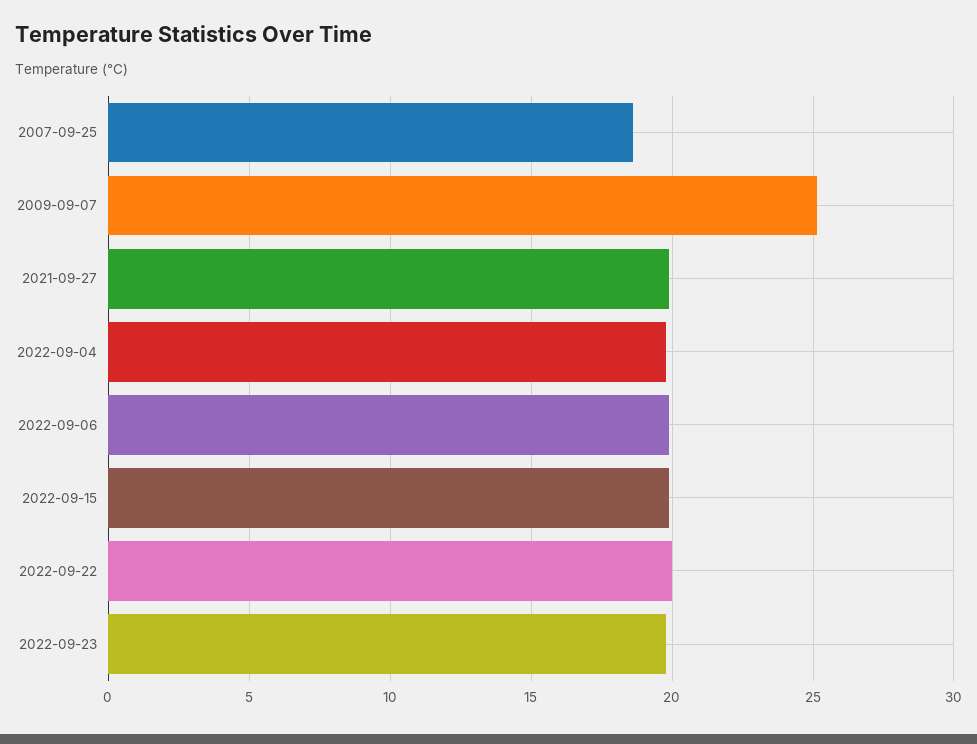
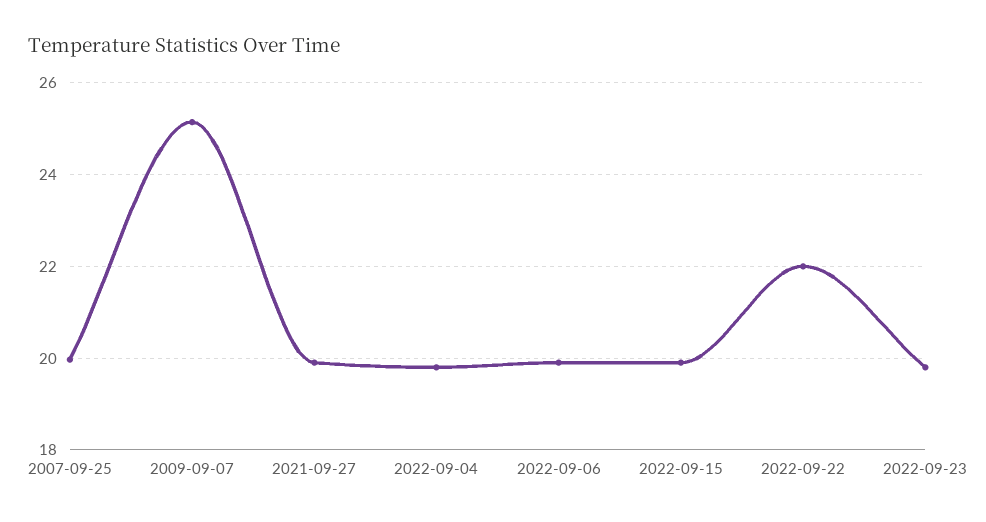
2007-09-25: 18.5 -> 20
2022-09-22: 20 -> 22

